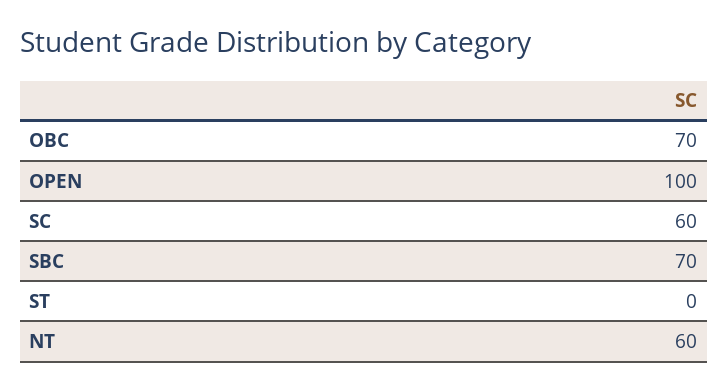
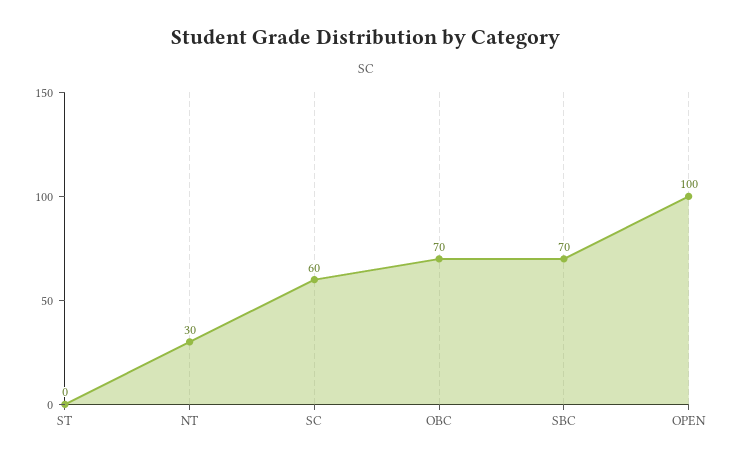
NT: 60 -> 30

